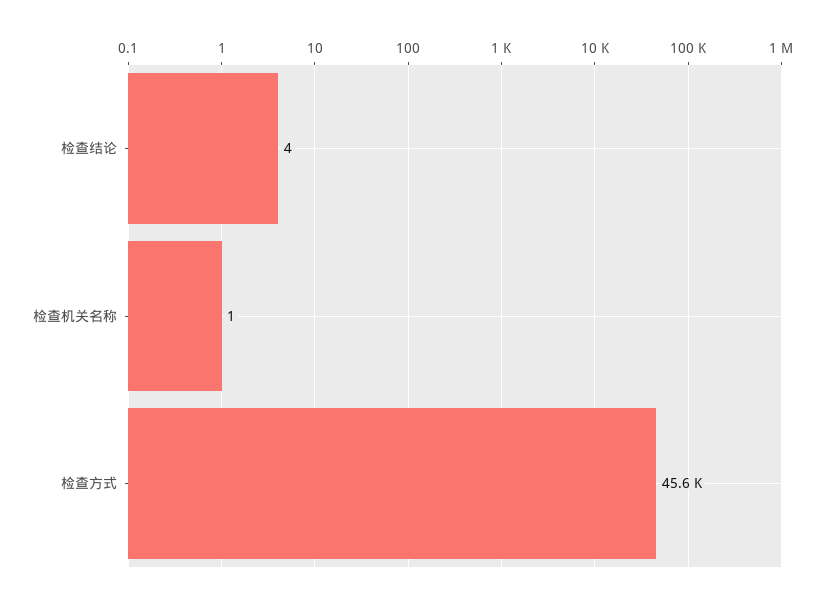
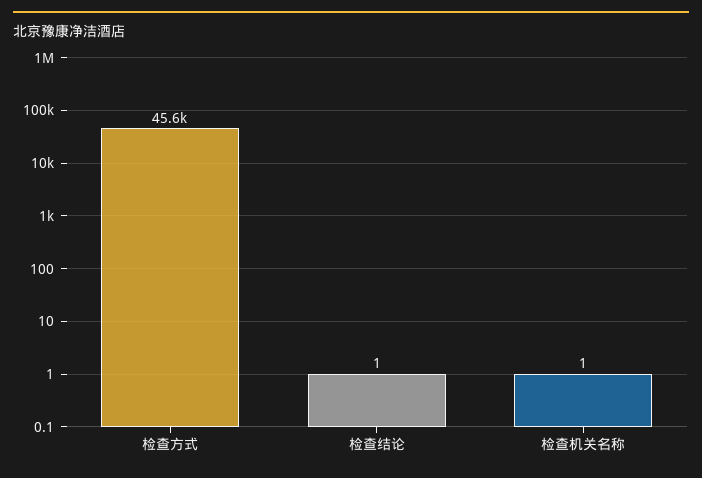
检查结论: 4 -> 1

